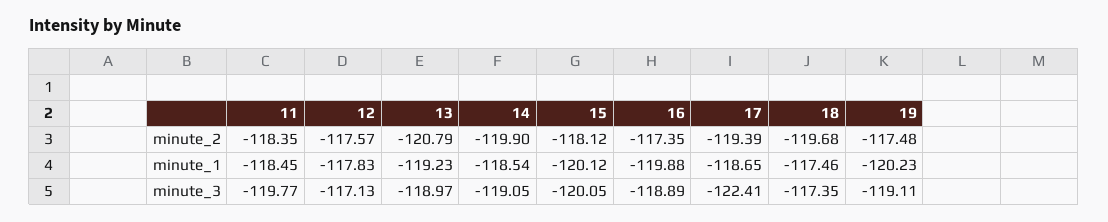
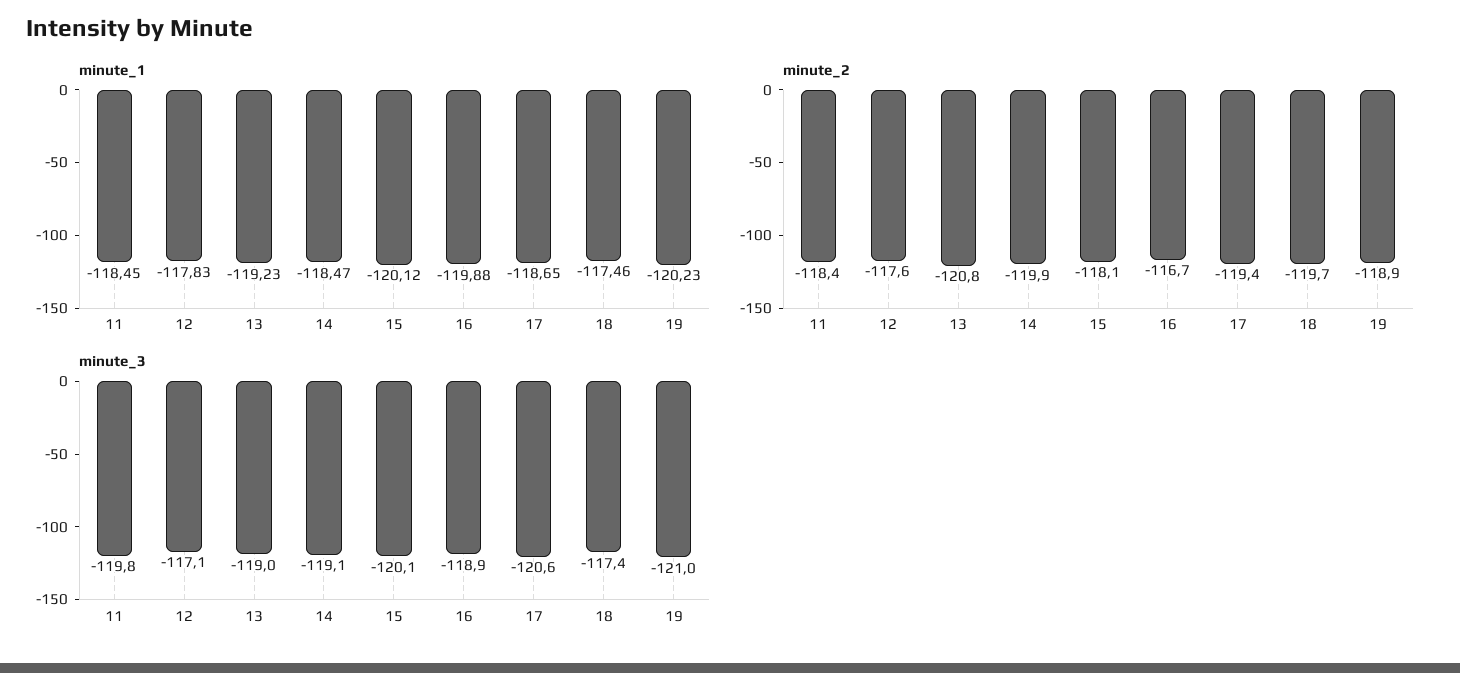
minute_2, 16: -117.35 -> -116.7
minute_2, 19: -117.48 -> -118.9
minute_1, 14: -118.54 -> -118.47
minute_3, 17: -122.41 -> -120.6
minute_3, 19: -119.11 -> -121

